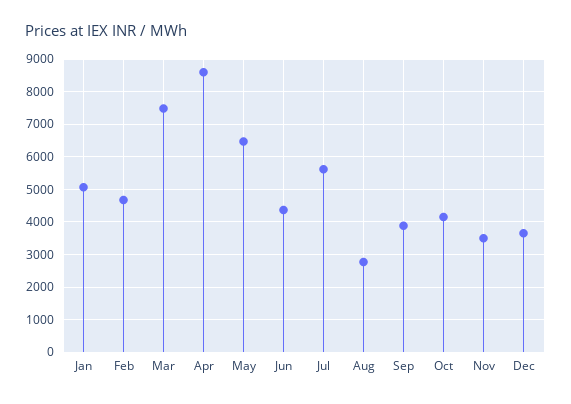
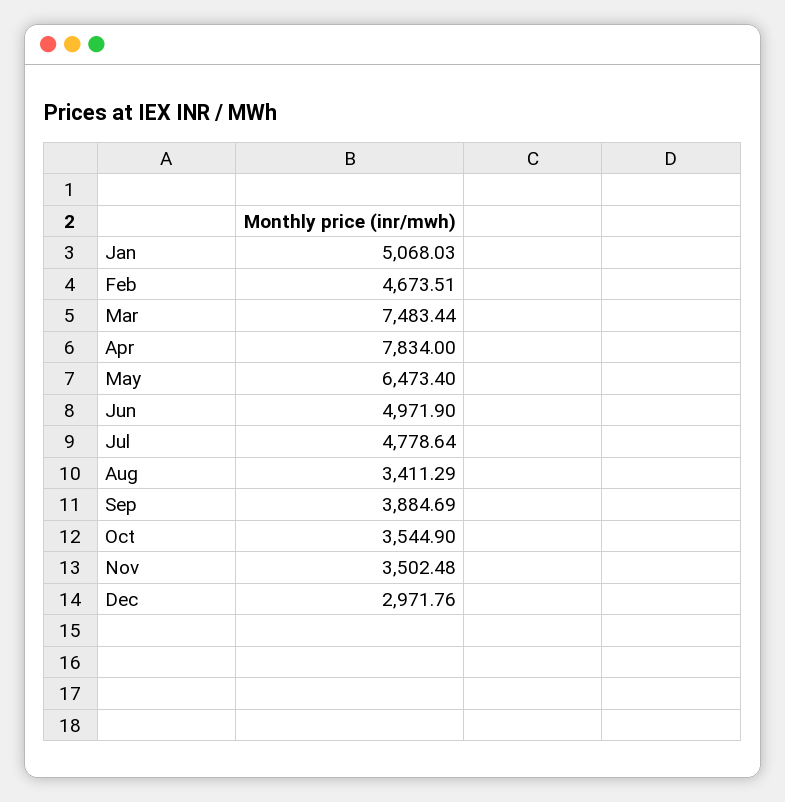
Apr: 8600 -> 7834
Jun: 4400 -> 4971.9
Jul: 5600 -> 4778.64
Aug: 2800 -> 3411.29
Oct: 4200 -> 3544.9
Dec: 3600 -> 2971.76

